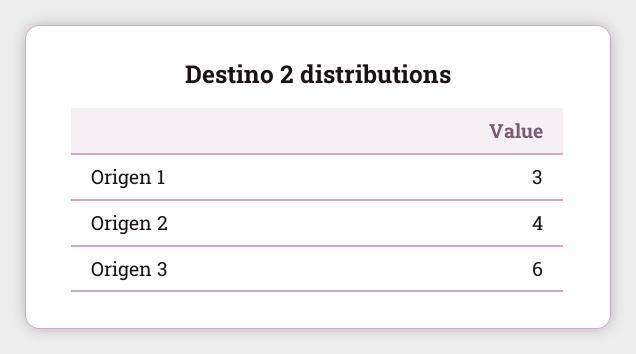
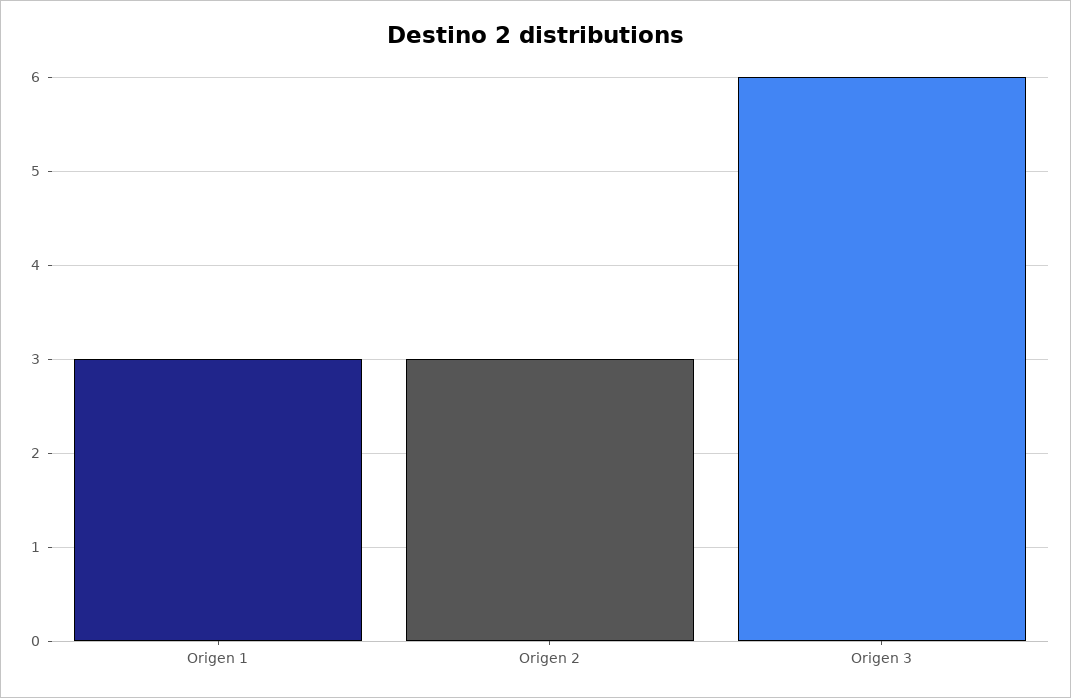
Origen 2: 4 -> 3

